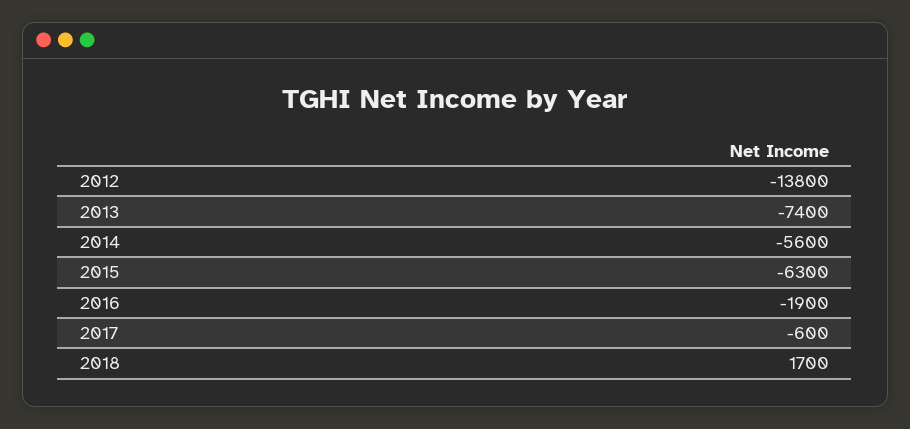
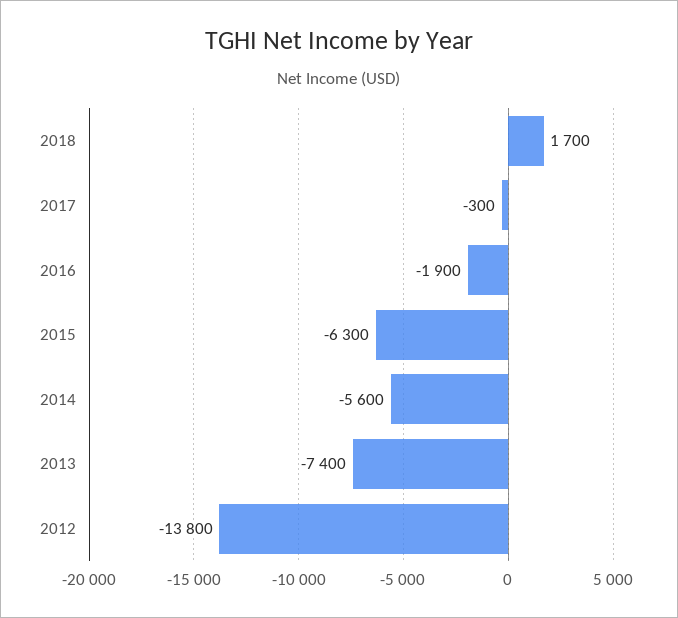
2017: -600 -> -300

